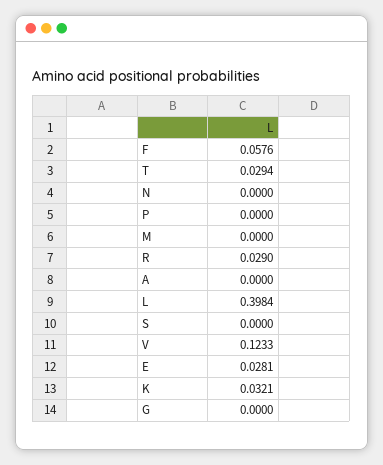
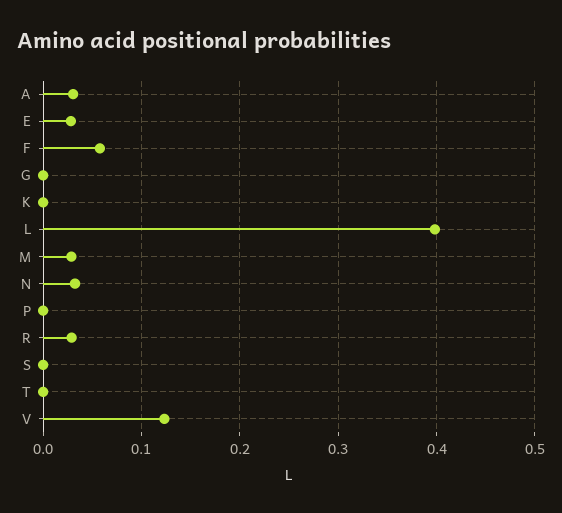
T: 0.0294 -> 0
N: 0 -> 0.03
M: 0 -> 0.03
A: 0 -> 0.03
K: 0.0321 -> 0

